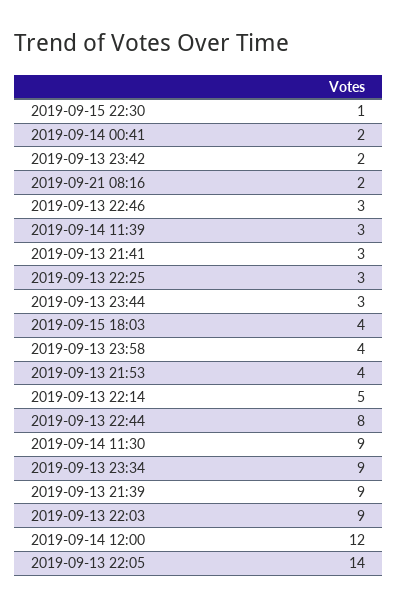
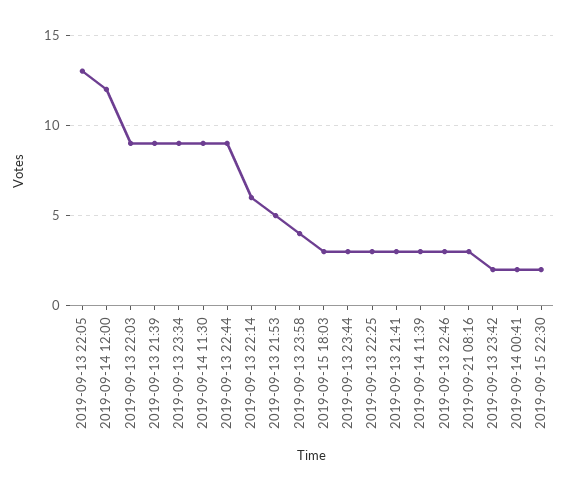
2019-09-15 22:30: 1 -> 2
2019-09-21 08:16: 2 -> 3
2019-09-15 18:03: 4 -> 3
2019-09-13 21:53: 4 -> 5
2019-09-13 22:14: 5 -> 6
2019-09-13 22:44: 8 -> 9
2019-09-13 22:05: 14 -> 13

